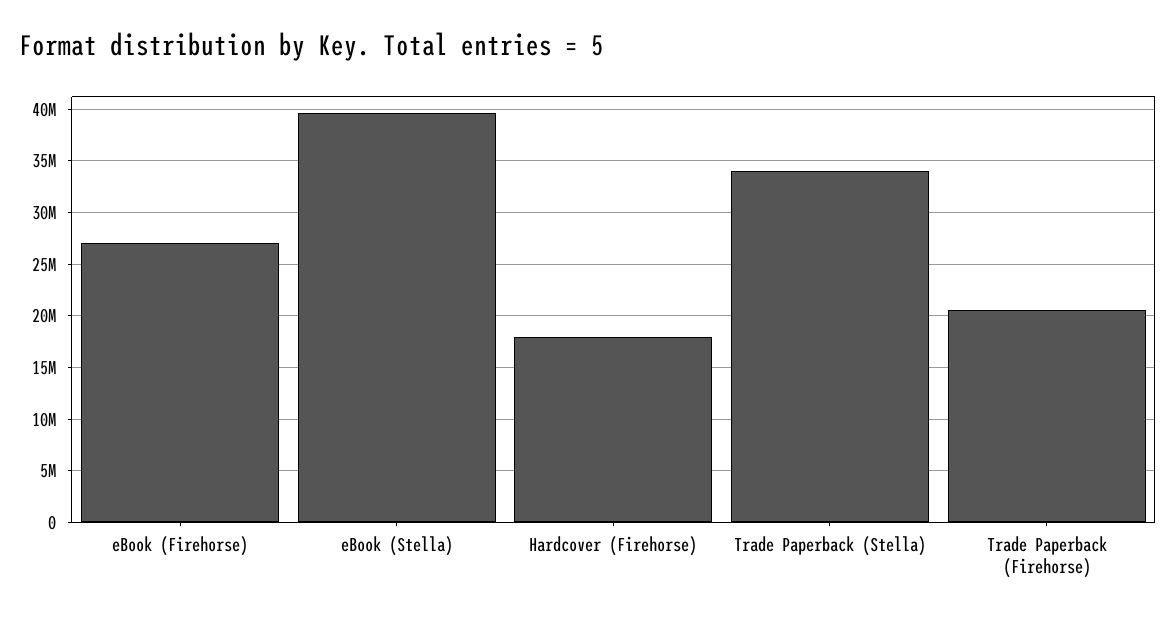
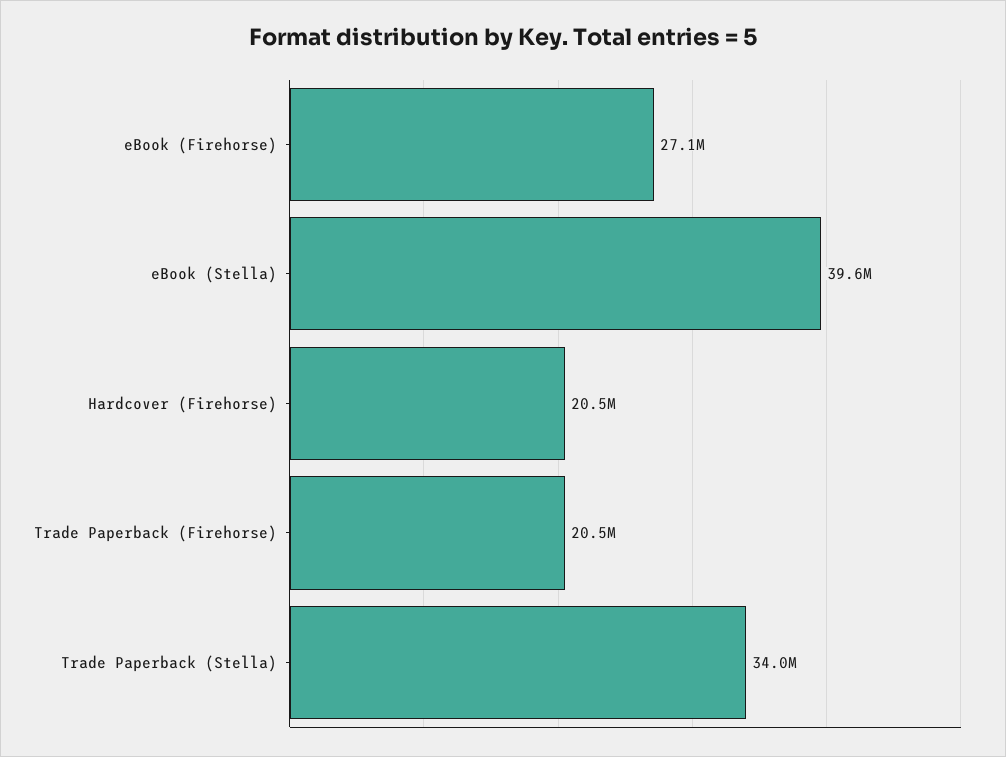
Hardcover (Firehorse): 18000000 -> 20500000

